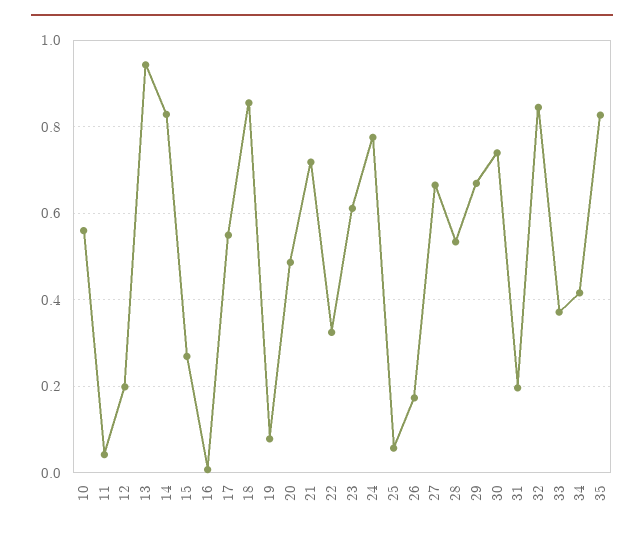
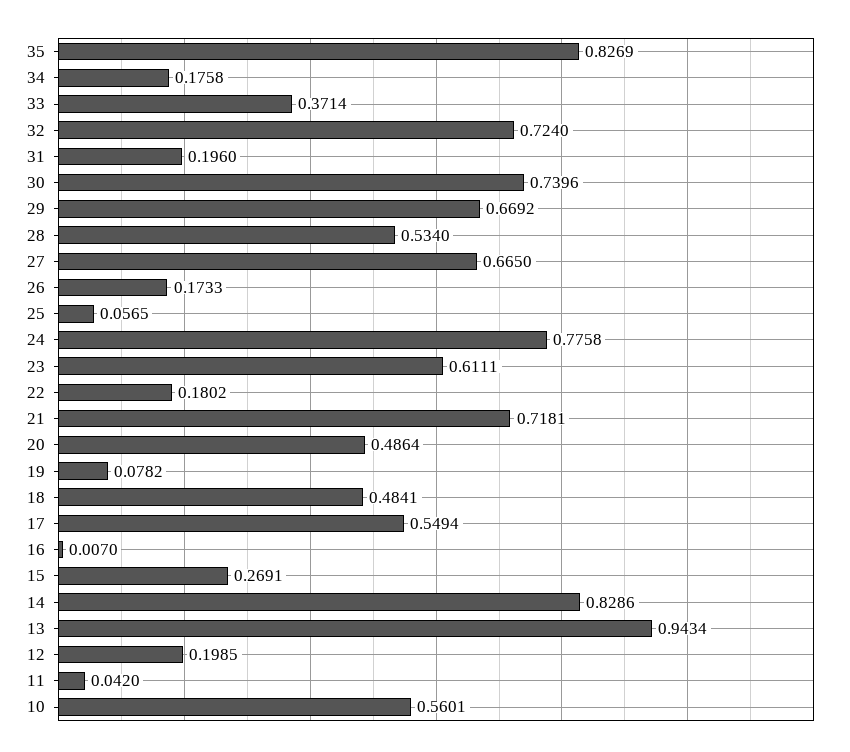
18: 0.86 -> 0.4841
22: 0.32 -> 0.1802
32: 0.84 -> 0.724
34: 0.42 -> 0.1758

